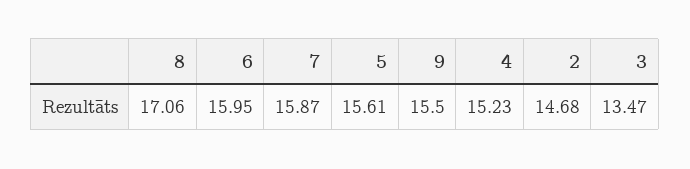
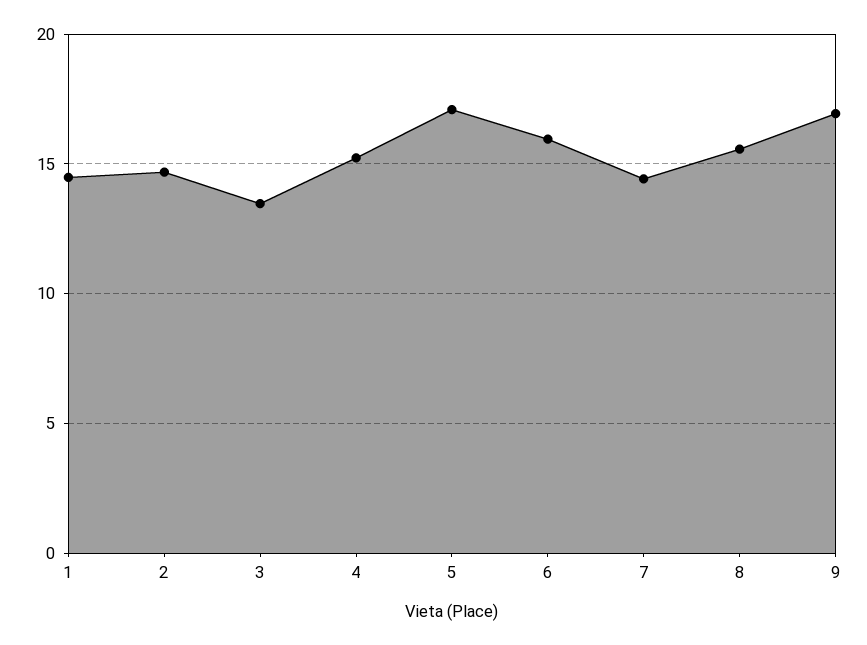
8: 17.06 -> 15.5
7: 15.87 -> 14.5
5: 15.61 -> 17
9: 15.5 -> 17
1: none -> 14.5

